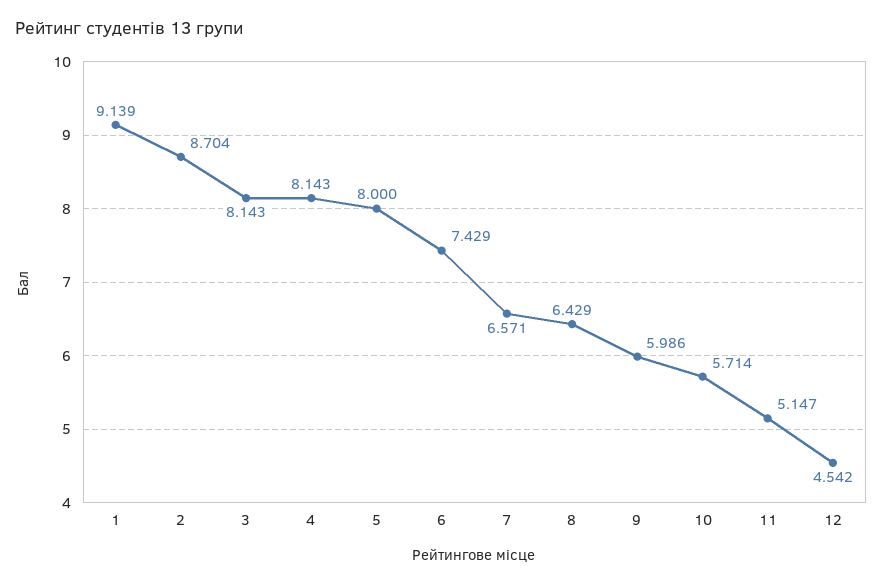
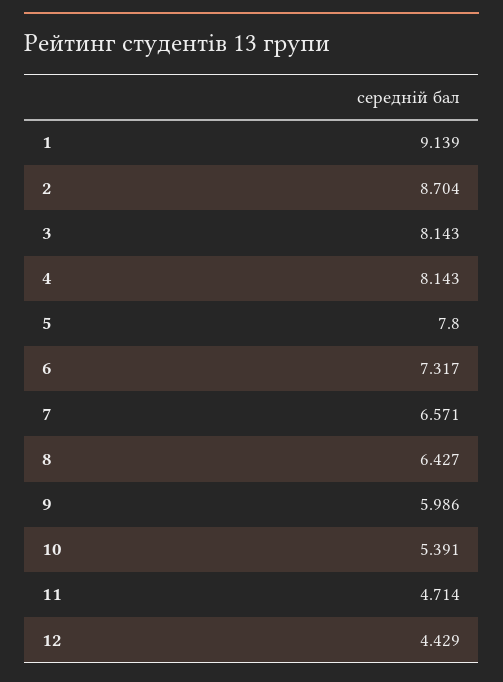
5: 8 -> 7.8
6: 7.429 -> 7.317
8: 6.429 -> 6.427
10: 5.714 -> 5.391
11: 5.147 -> 4.714
12: 4.542 -> 4.429

